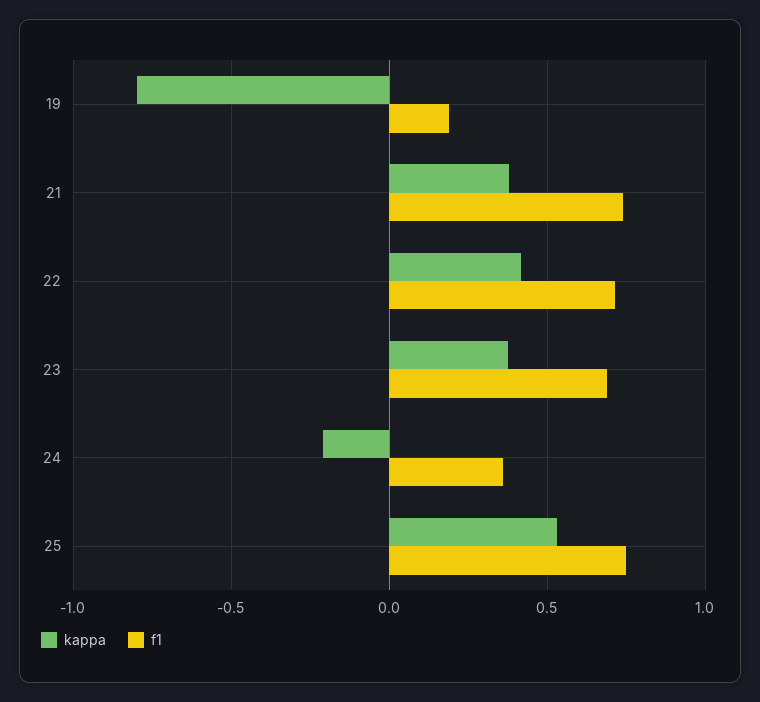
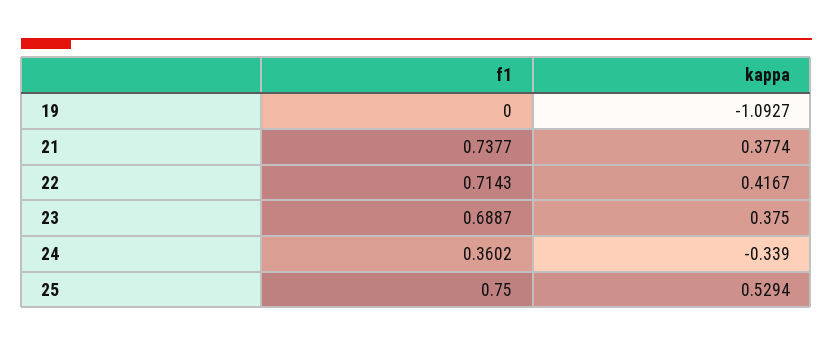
kappa, 19: -0.8 -> -1.0927
f1, 19: 0.2 -> 0
kappa, 24: -0.2 -> -0.339

